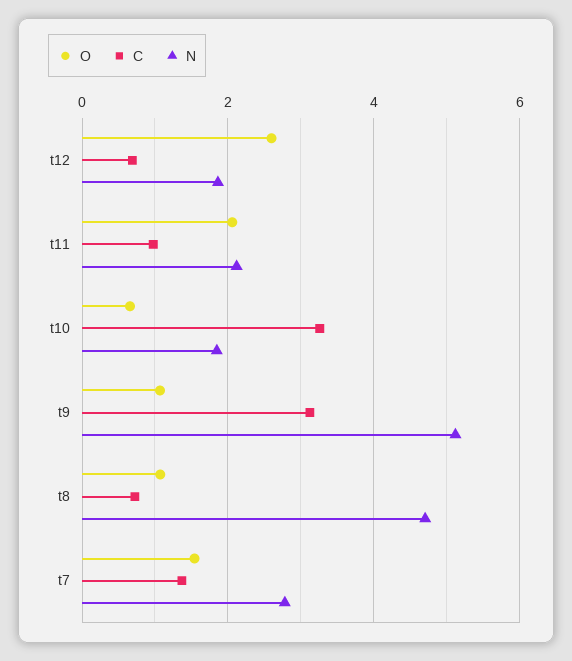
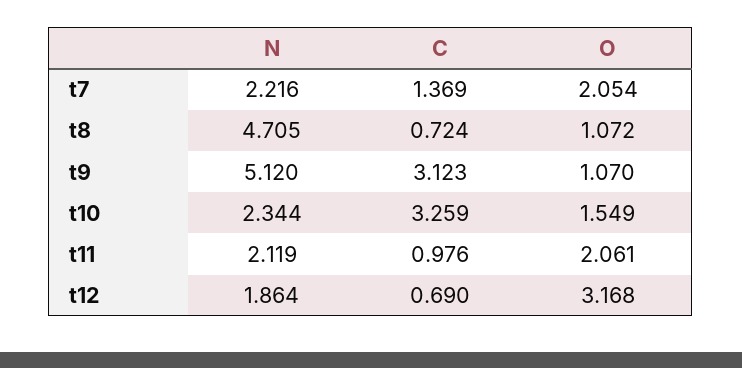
O, t12: 2.6 -> 3.168
O, t10: 0.6 -> 1.549
N, t10: 1.8 -> 2.344
O, t7: 1.6 -> 2.054
N, t7: 2.8 -> 2.216

